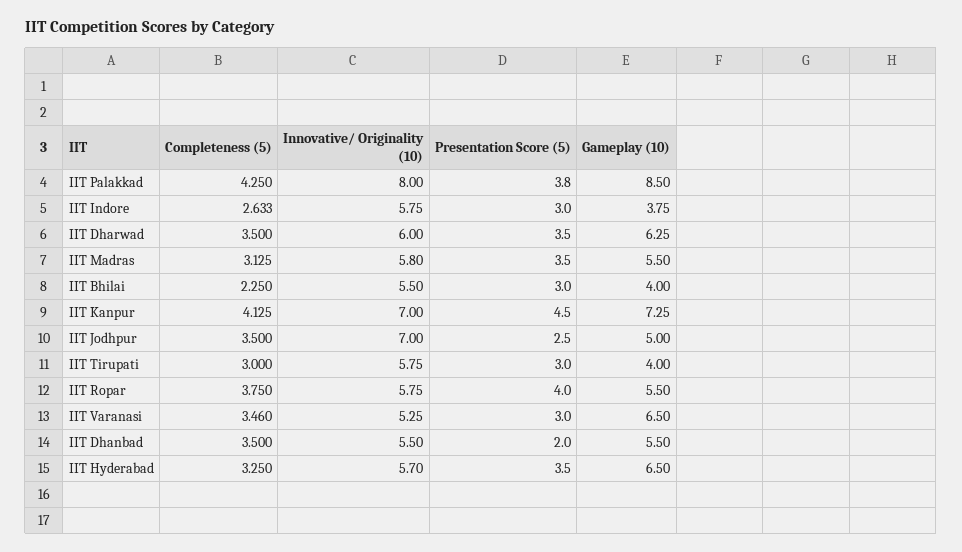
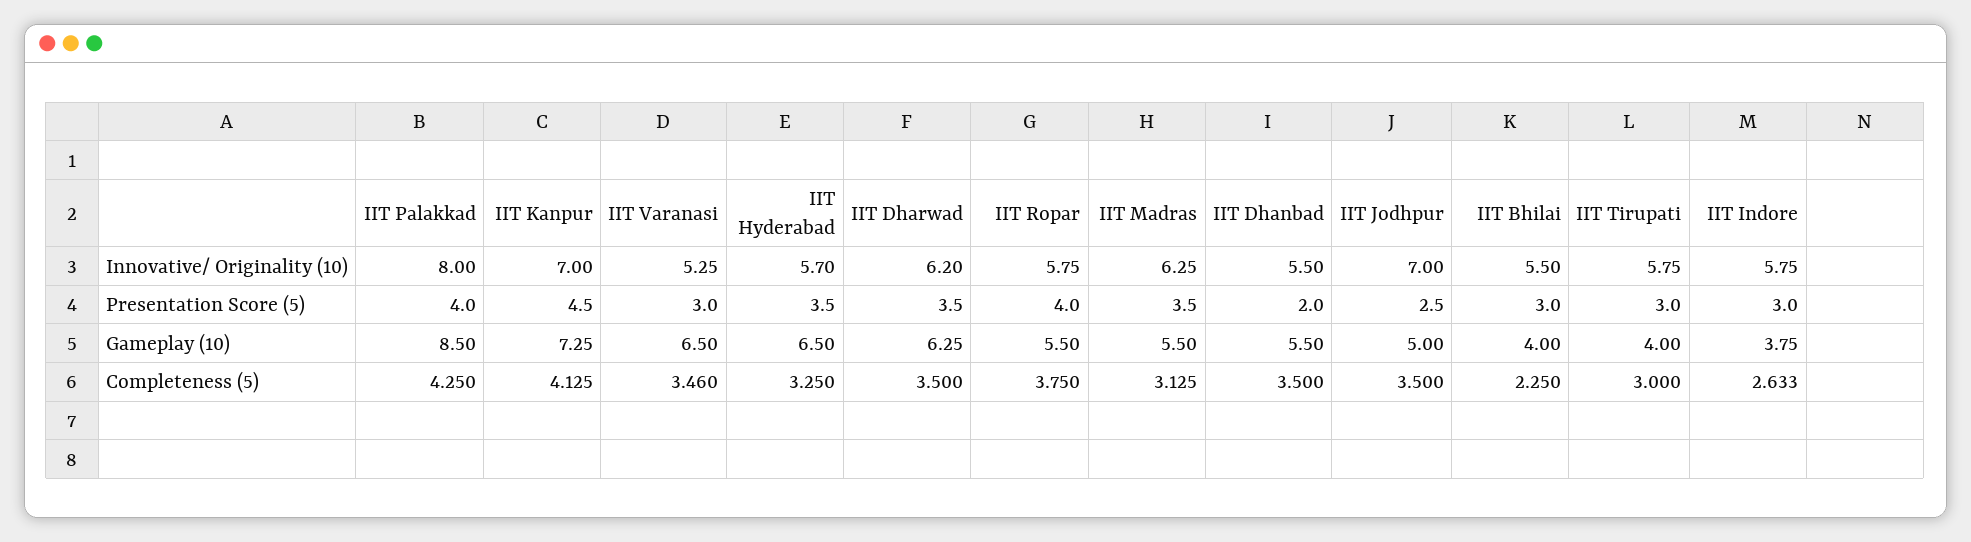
Presentation Score (5), IIT Palakkad: 3.8 -> 4
Innovative/ Originality (10), IIT Dharwad: 6 -> 6.2
Innovative/ Originality (10), IIT Madras: 5.8 -> 6.25

